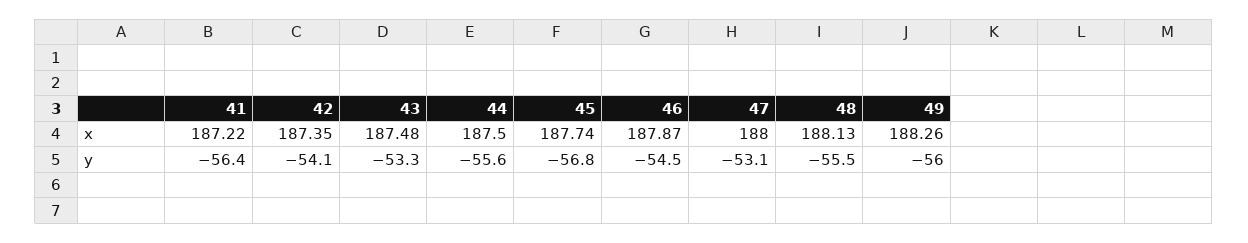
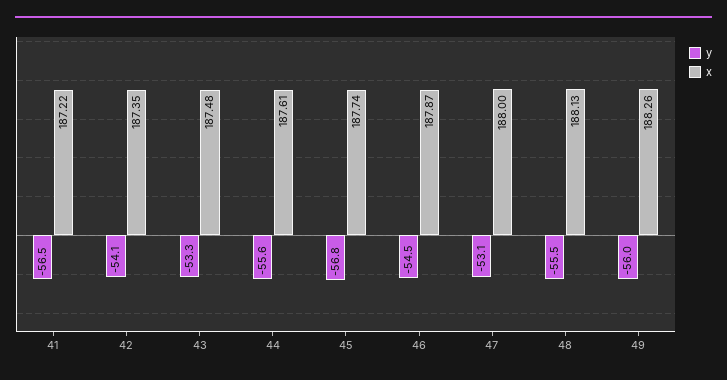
x, 44: 187.5 -> 187.61
y, 41: -56.4 -> -56.5

